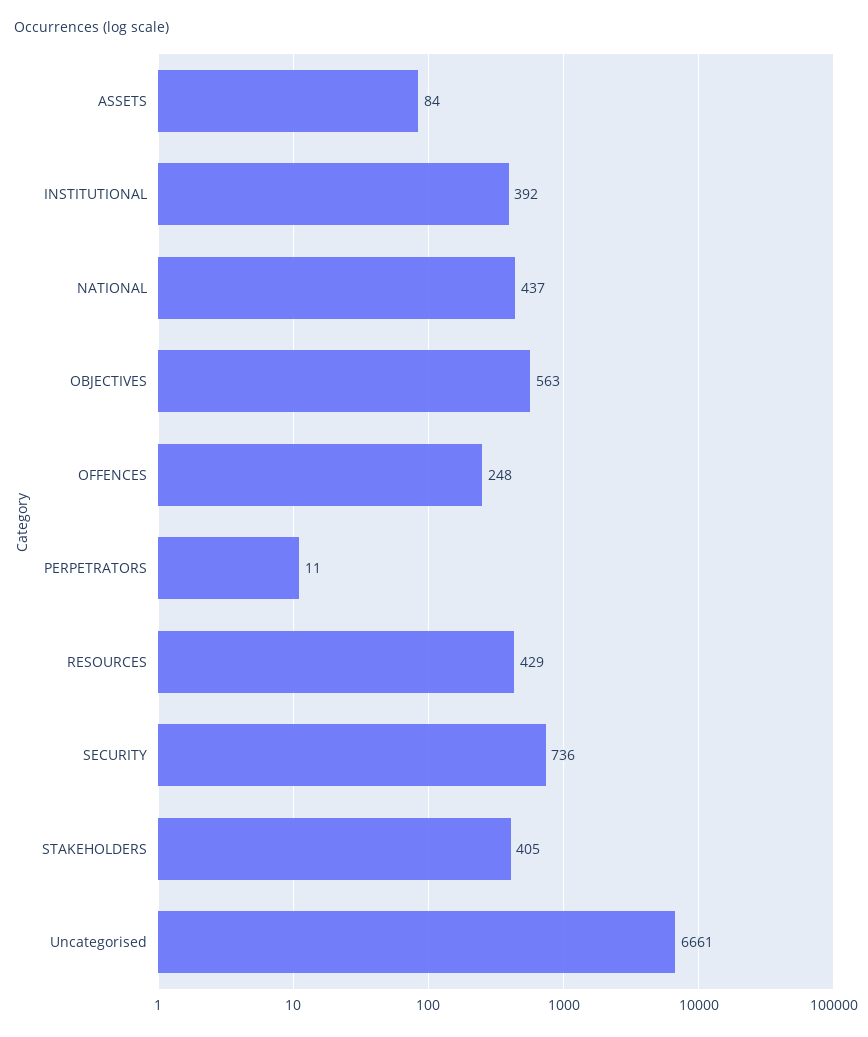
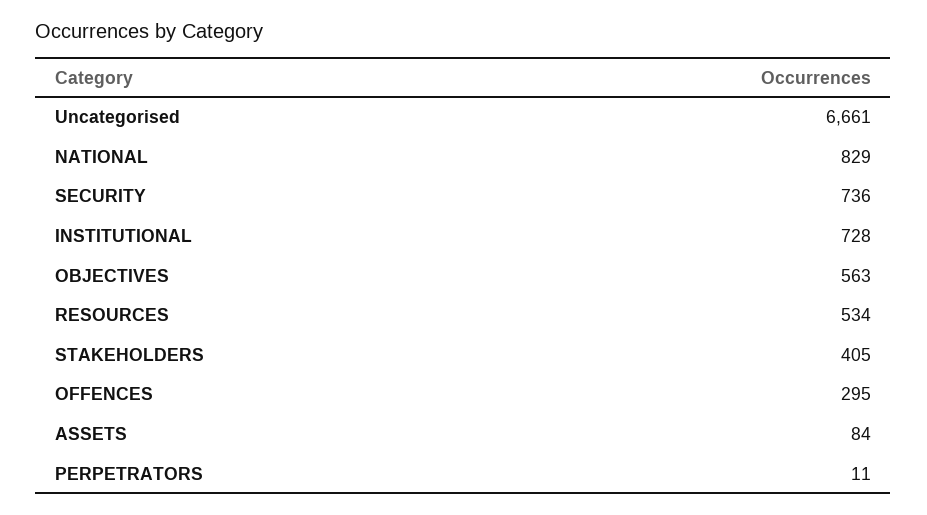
INSTITUTIONAL: 392 -> 728
NATIONAL: 437 -> 829
OFFENCES: 248 -> 295
RESOURCES: 429 -> 534

